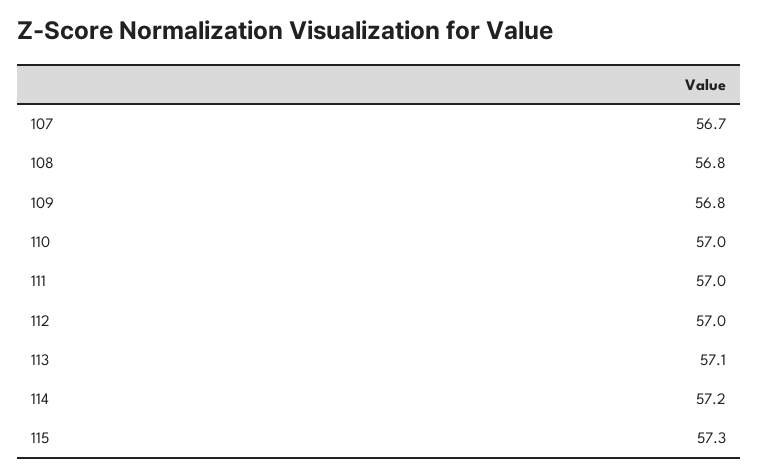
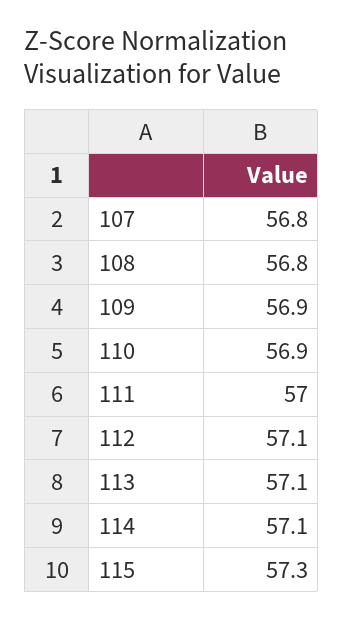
107: 56.7 -> 56.8
109: 56.8 -> 56.9
110: 57 -> 56.9
112: 57 -> 57.1
114: 57.2 -> 57.1

